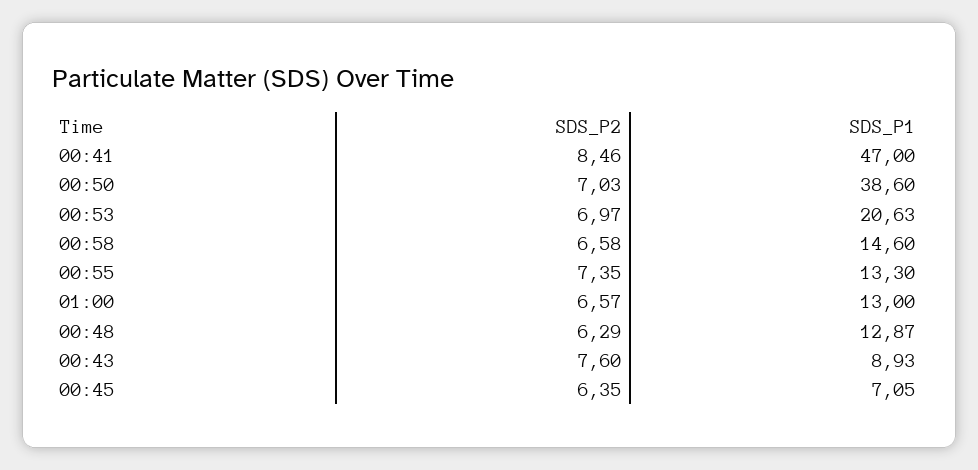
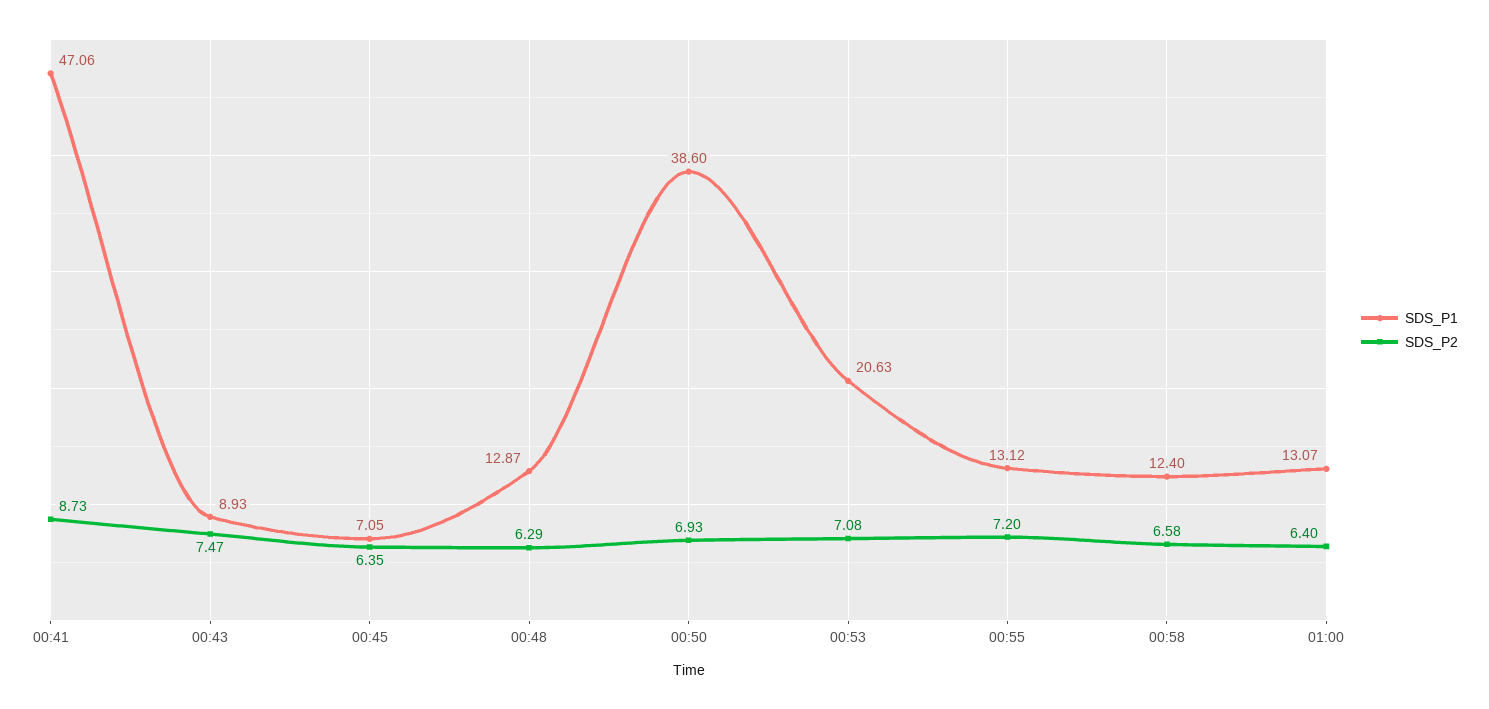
SDS_P2, 00:41: 8.46 -> 8.73
SDS_P1, 00:41: 47 -> 47.06
SDS_P2, 00:50: 7.03 -> 6.93
SDS_P2, 00:53: 6.97 -> 7.08
SDS_P1, 00:58: 14.6 -> 12.4
SDS_P2, 00:55: 7.35 -> 7.2
SDS_P1, 00:55: 13.3 -> 13.12
SDS_P2, 01:00: 6.57 -> 6.4
SDS_P1, 01:00: 13 -> 13.07
SDS_P2, 00:43: 7.6 -> 7.47

